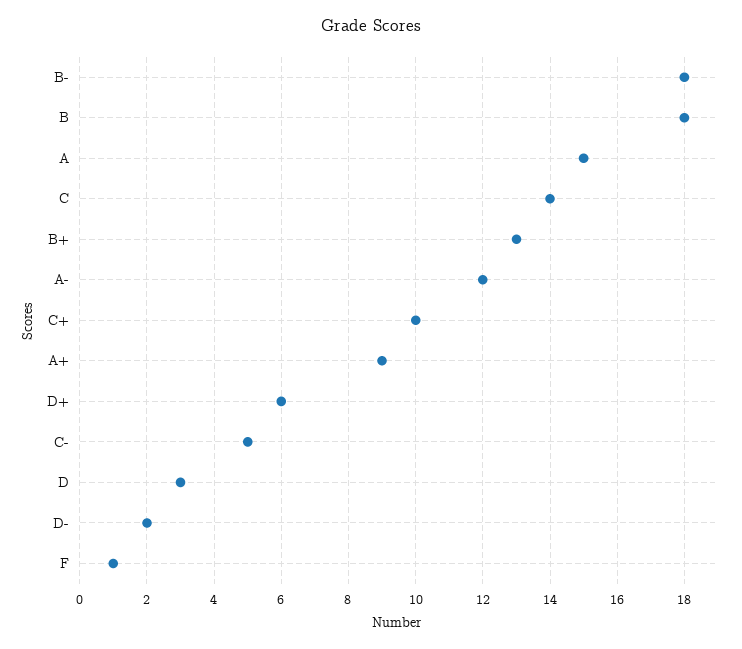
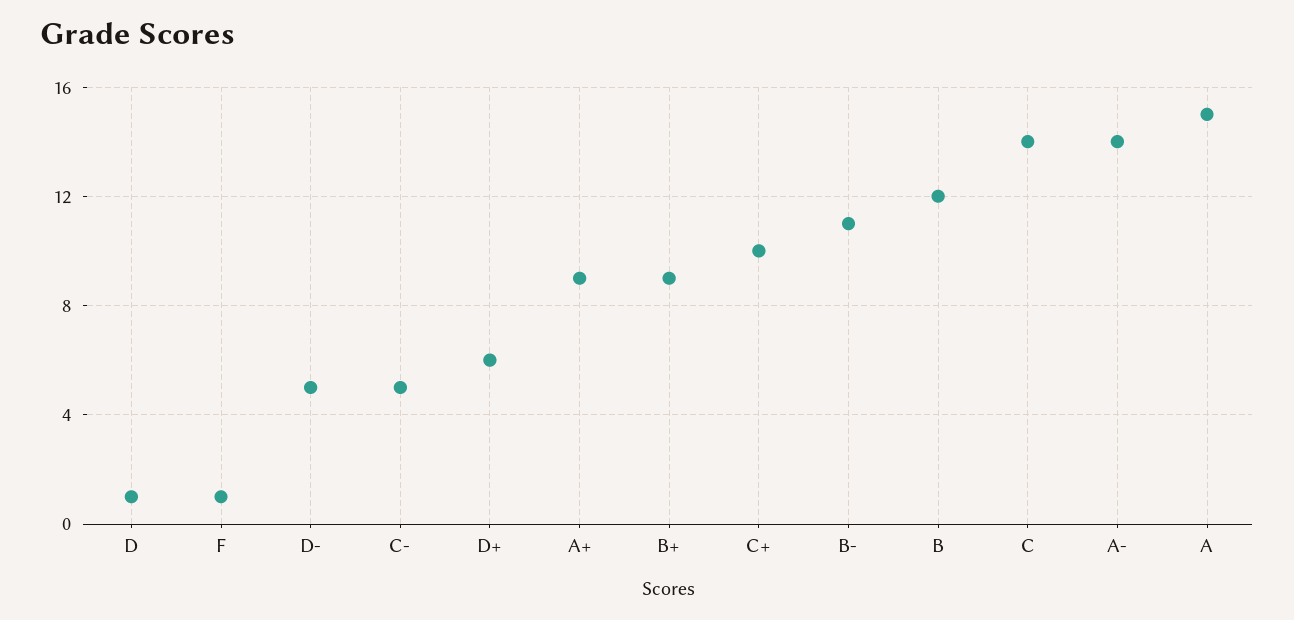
B-: 18 -> 11
B: 18 -> 12
B+: 13 -> 9
A-: 12 -> 14
D: 3 -> 1
D-: 2 -> 5

